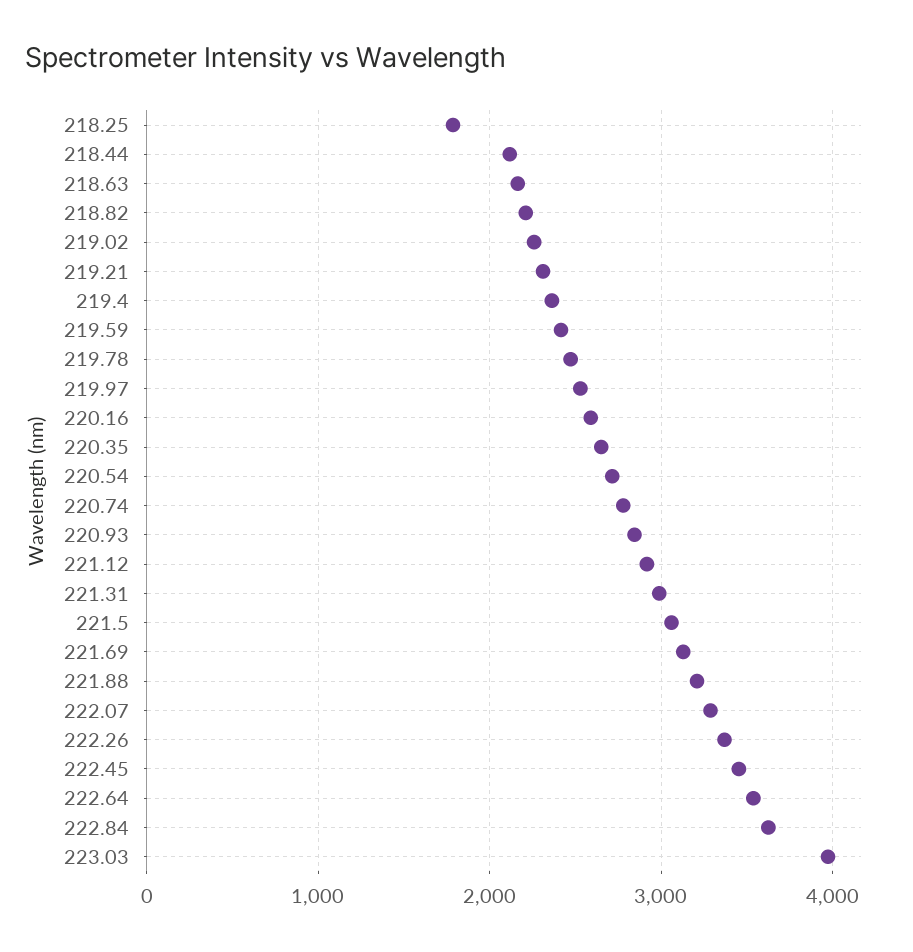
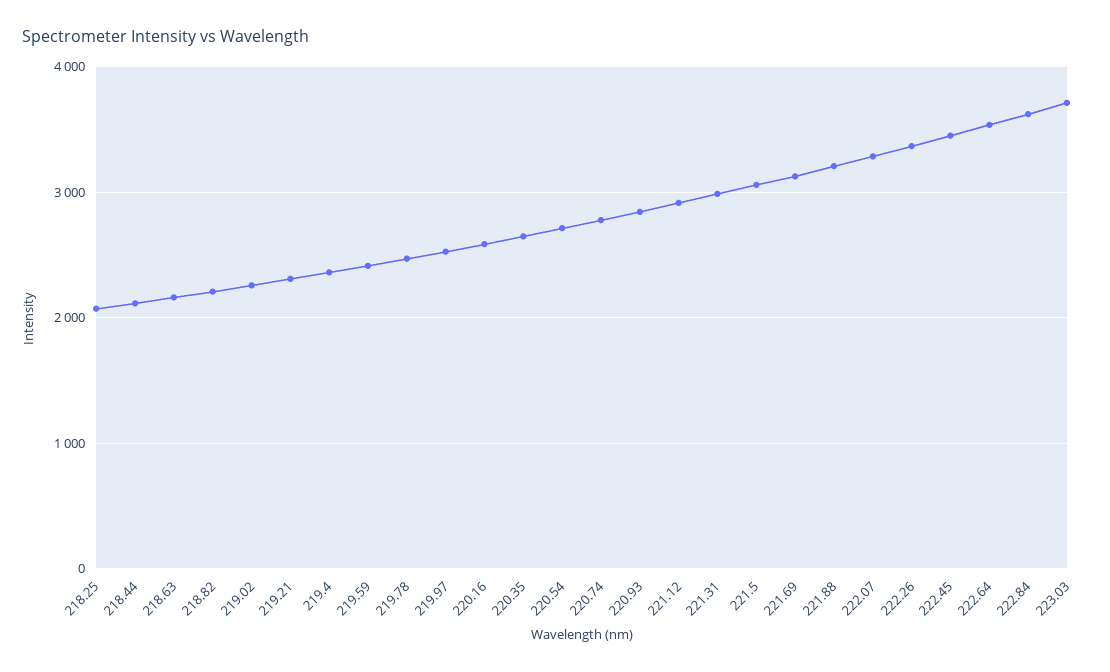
218.25: 1800 -> 2100
223.03: 4000 -> 3700

